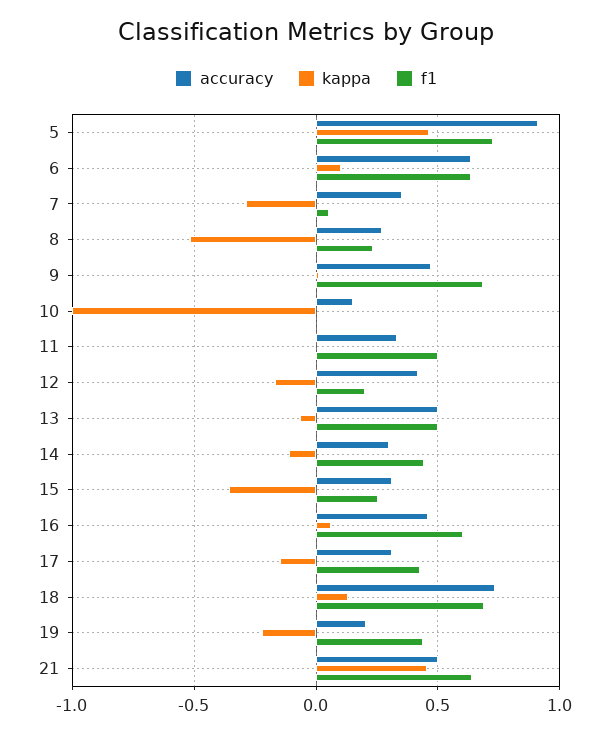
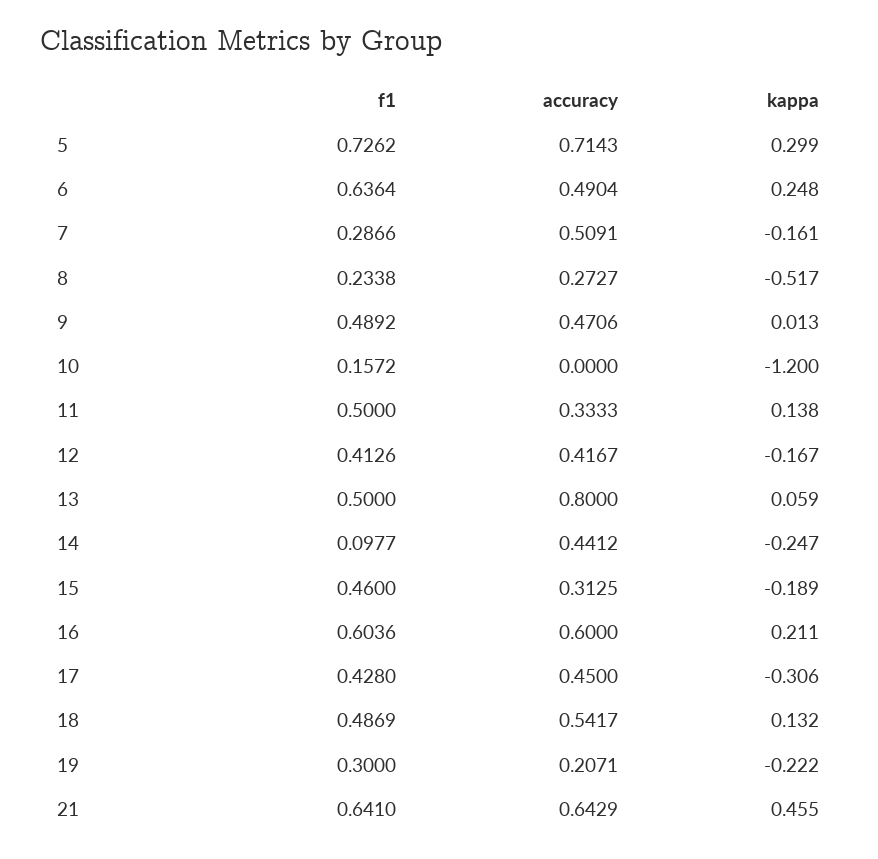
accuracy, 5: 0.9 -> 0.7143
kappa, 5: 0.45 -> 0.299
accuracy, 6: 0.65 -> 0.4904
kappa, 6: 0.1 -> 0.248
accuracy, 7: 0.35 -> 0.5091
kappa, 7: -0.3 -> -0.161
f1, 7: 0.05 -> 0.2866
f1, 9: 0.7 -> 0.4892
accuracy, 10: 0.15 -> 0
kappa, 10: -1 -> -1.2
f1, 10: 0 -> 0.1572
kappa, 11: 0 -> 0.138
f1, 12: 0.2 -> 0.4126
accuracy, 13: 0.5 -> 0.8
kappa, 13: -0.05 -> 0.059
accuracy, 14: 0.3 -> 0.4412
kappa, 14: -0.1 -> -0.247
f1, 14: 0.45 -> 0.0977
kappa, 15: -0.35 -> -0.189
f1, 15: 0.25 -> 0.46
accuracy, 16: 0.45 -> 0.6
kappa, 16: 0.05 -> 0.211
accuracy, 17: 0.3 -> 0.45
kappa, 17: -0.15 -> -0.306
accuracy, 18: 0.75 -> 0.5417
f1, 18: 0.7 -> 0.4869
f1, 19: 0.45 -> 0.3
accuracy, 21: 0.5 -> 0.6429

